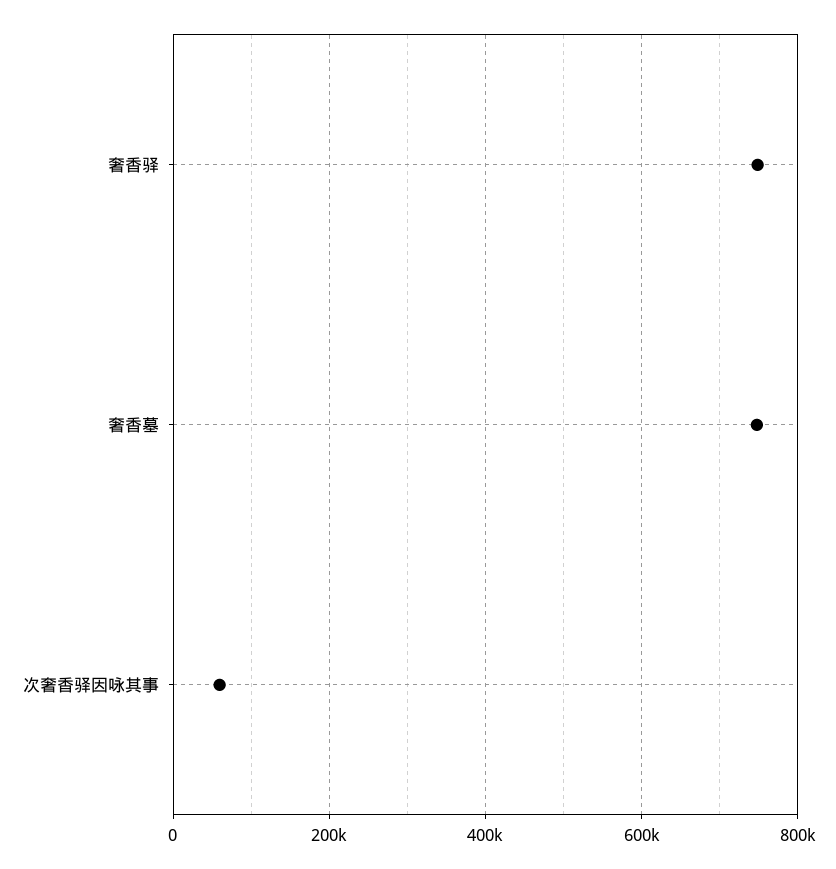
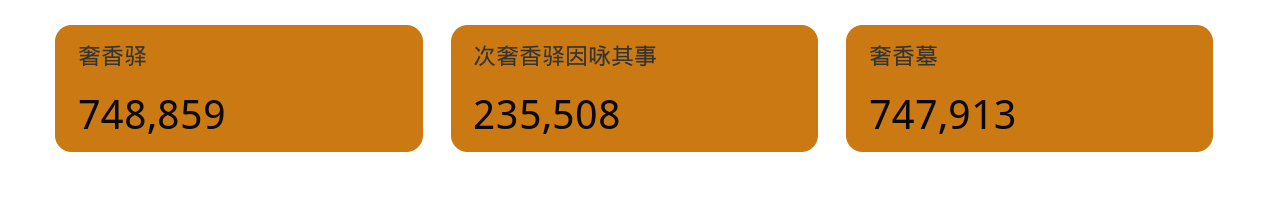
次奢香驿因咏其事: 60000 -> 235508

